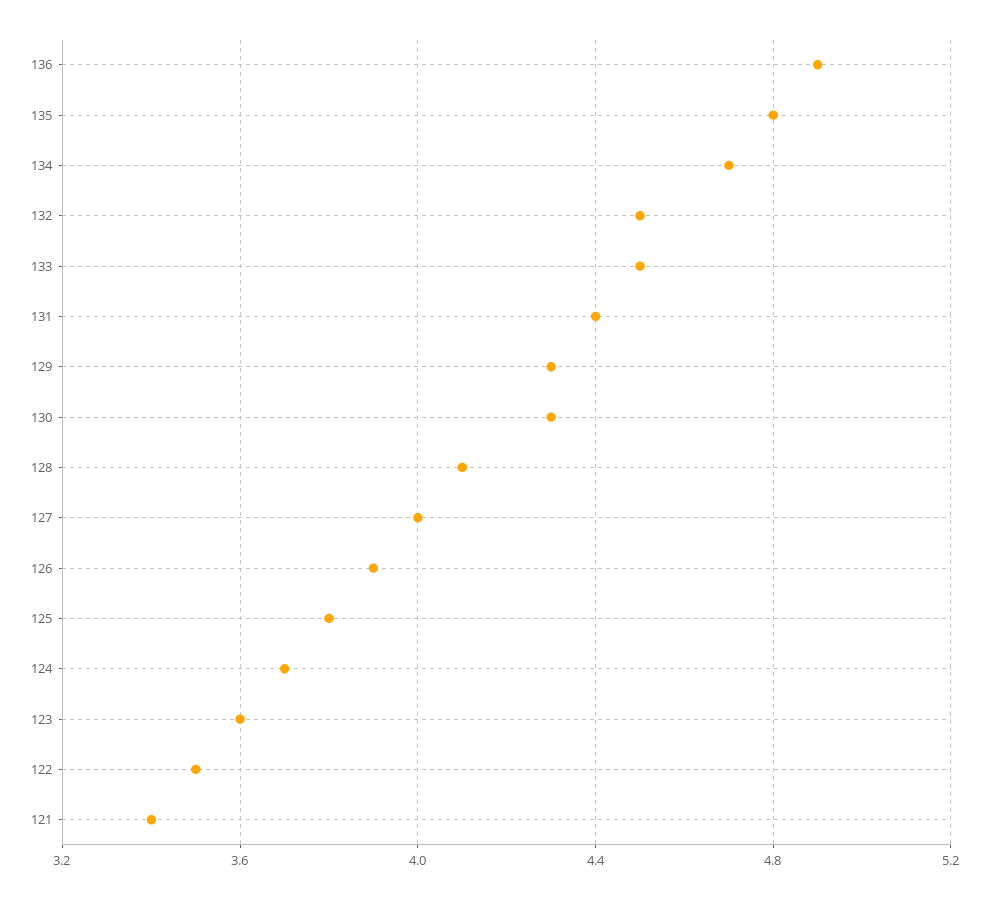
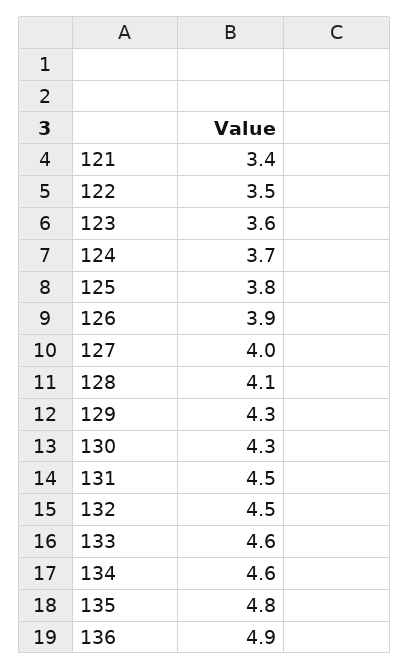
134: 4.7 -> 4.6
133: 4.5 -> 4.6
131: 4.4 -> 4.5

